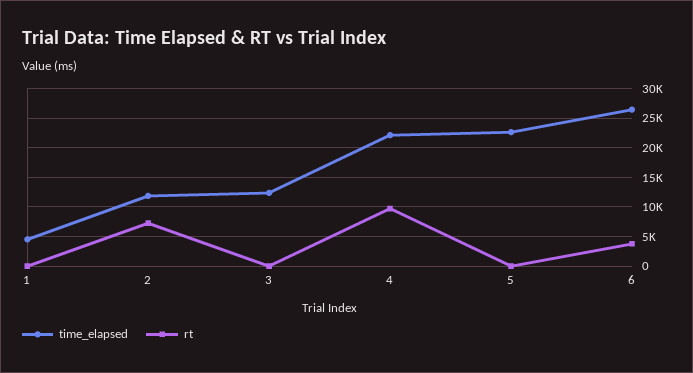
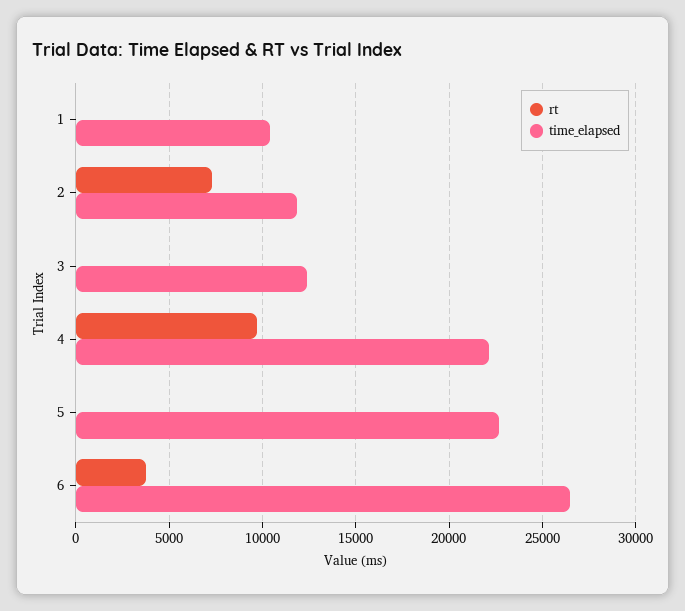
time_elapsed, 1: 5000 -> 10500

